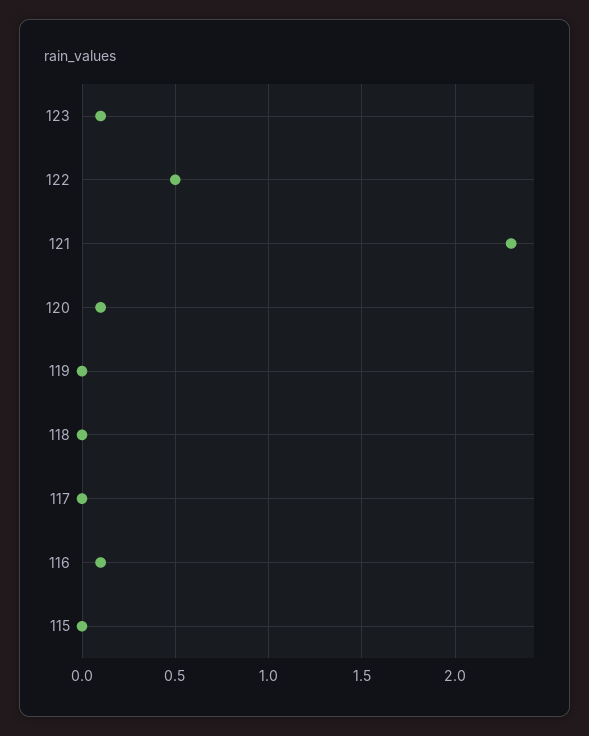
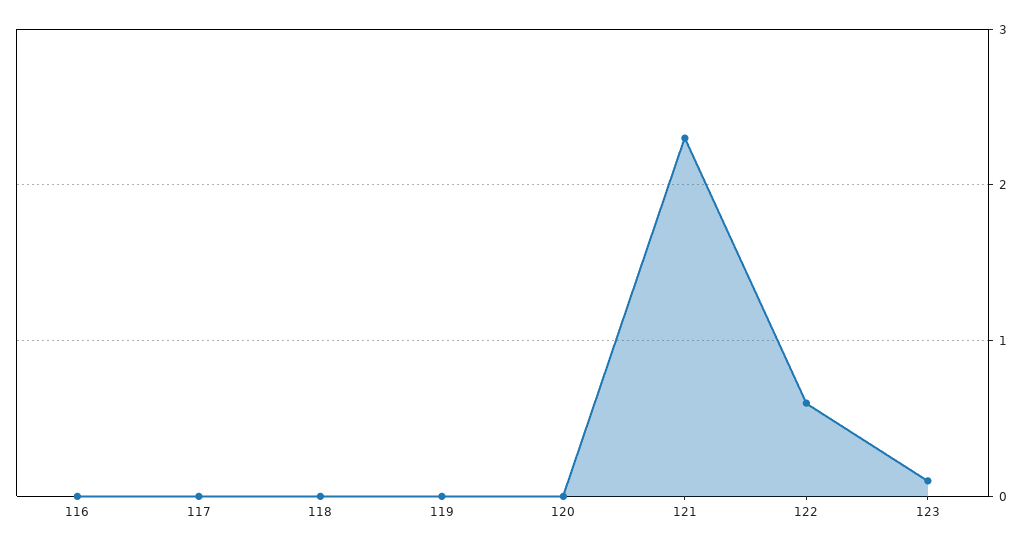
122: 0.5 -> 0.6
120: 0.1 -> 0
116: 0.1 -> 0
115: 0 -> none

